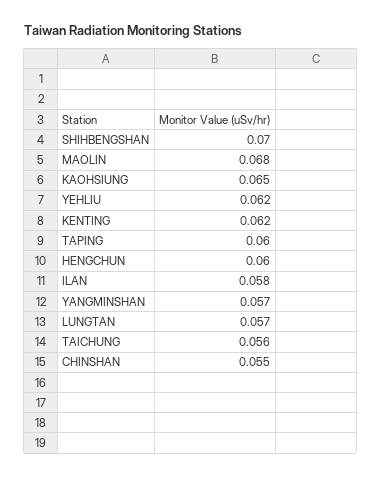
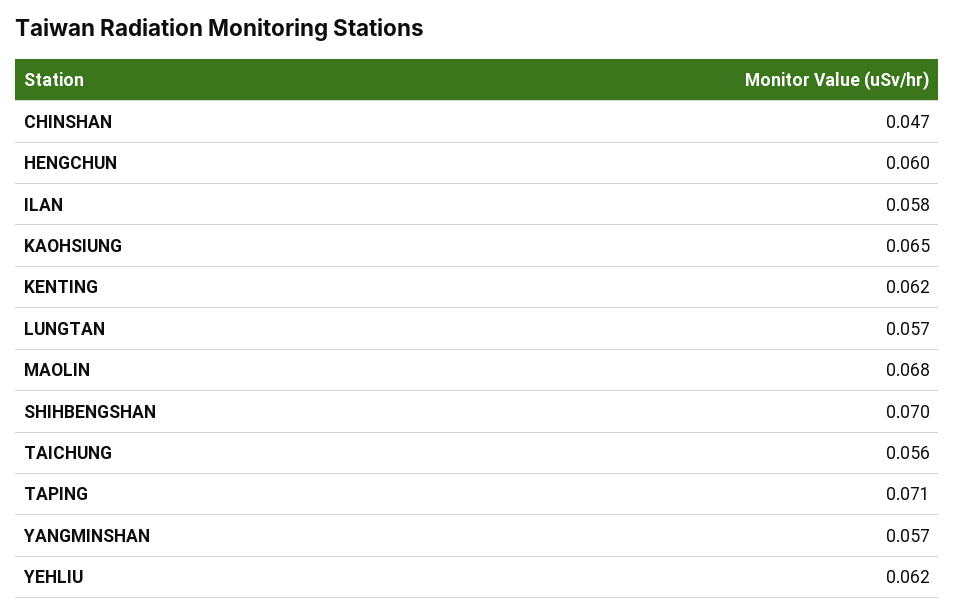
TAPING: 0.06 -> 0.071
CHINSHAN: 0.055 -> 0.047

